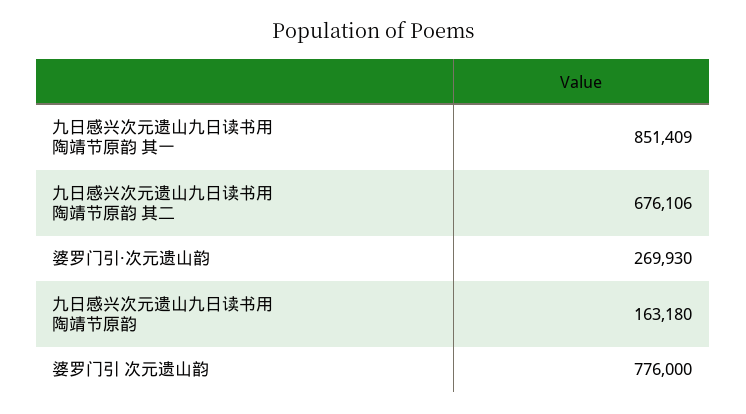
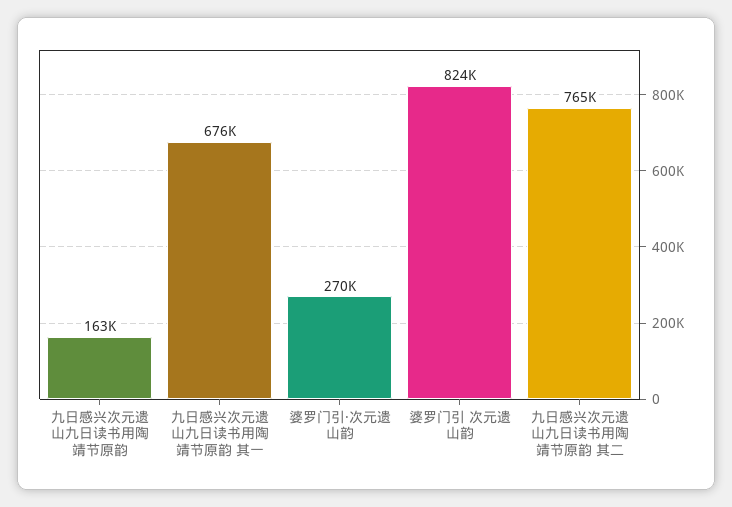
九日感兴次元遗山九日读书用陶靖节原韵 其一: 851409 -> 676000
九日感兴次元遗山九日读书用陶靖节原韵 其二: 676106 -> 765000
婆罗门引 次元遗山韵: 776000 -> 824000

